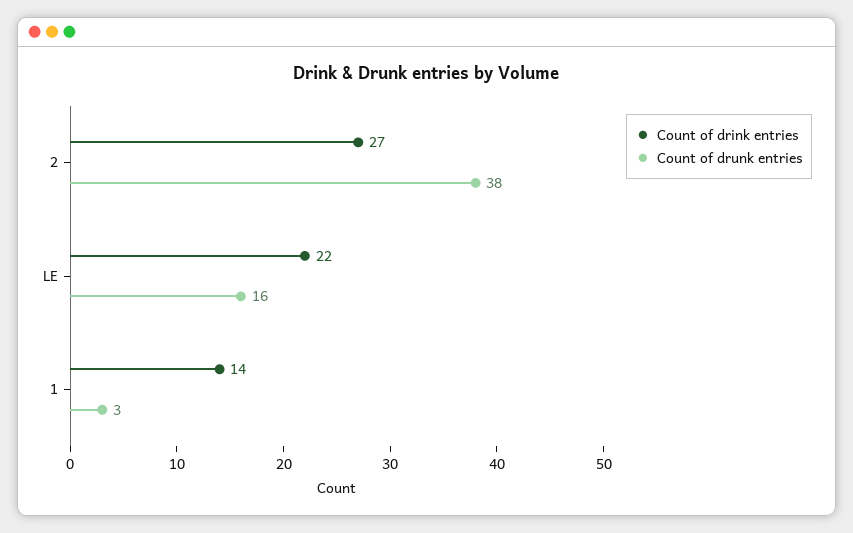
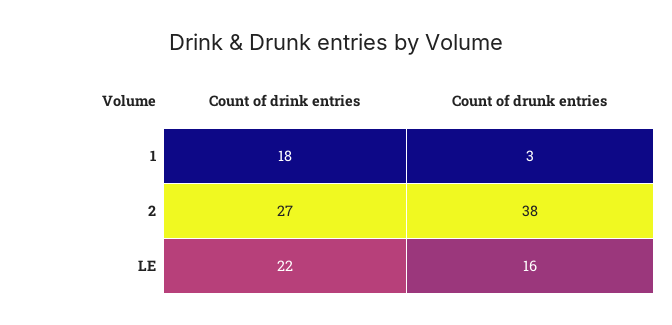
Count of drink entries, 1: 14 -> 18

